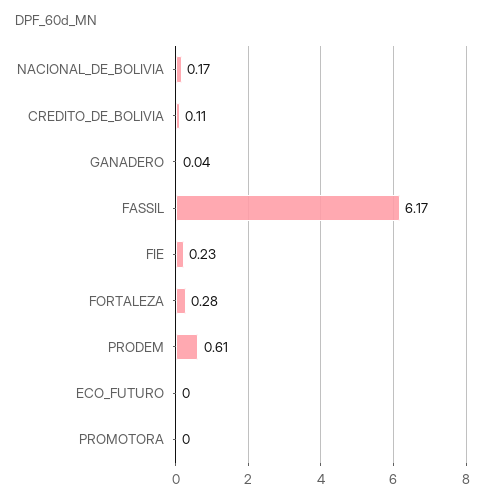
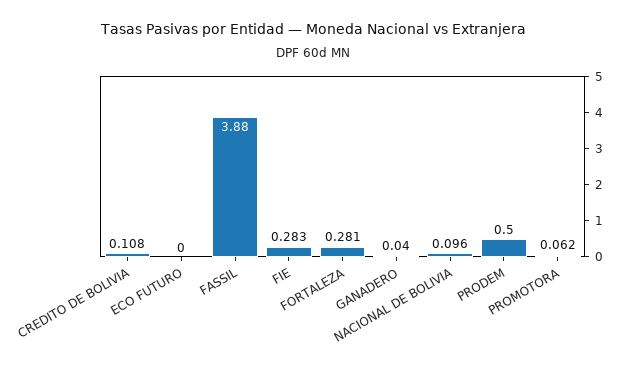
NACIONAL_DE_BOLIVIA: 0.17 -> 0.096
FASSIL: 6.17 -> 3.88
FIE: 0.23 -> 0.283
PRODEM: 0.61 -> 0.5
PROMOTORA: 0 -> 0.062

